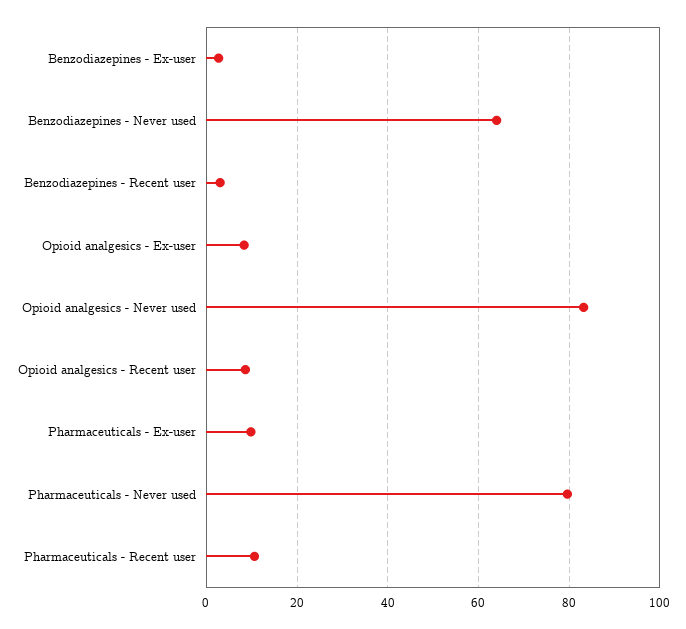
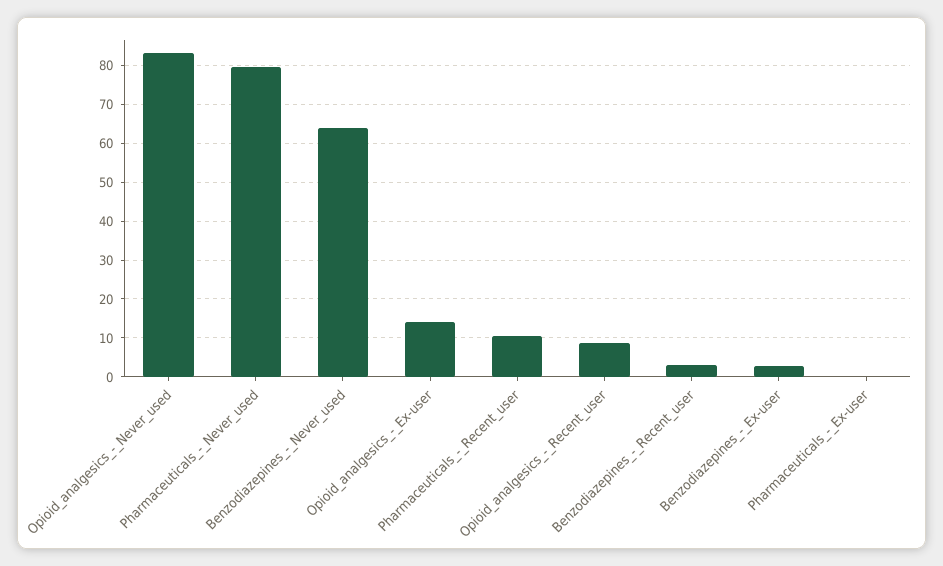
Opioid analgesics - Ex-user: 8 -> 14
Pharmaceuticals - Ex-user: 10 -> 0

